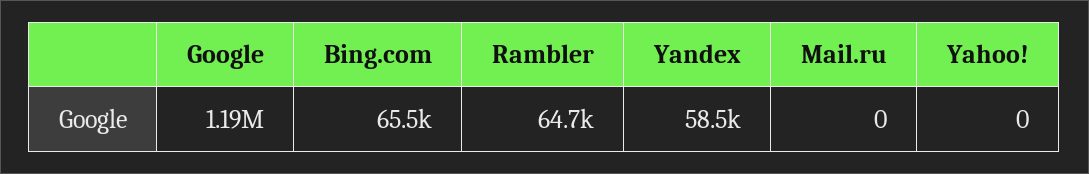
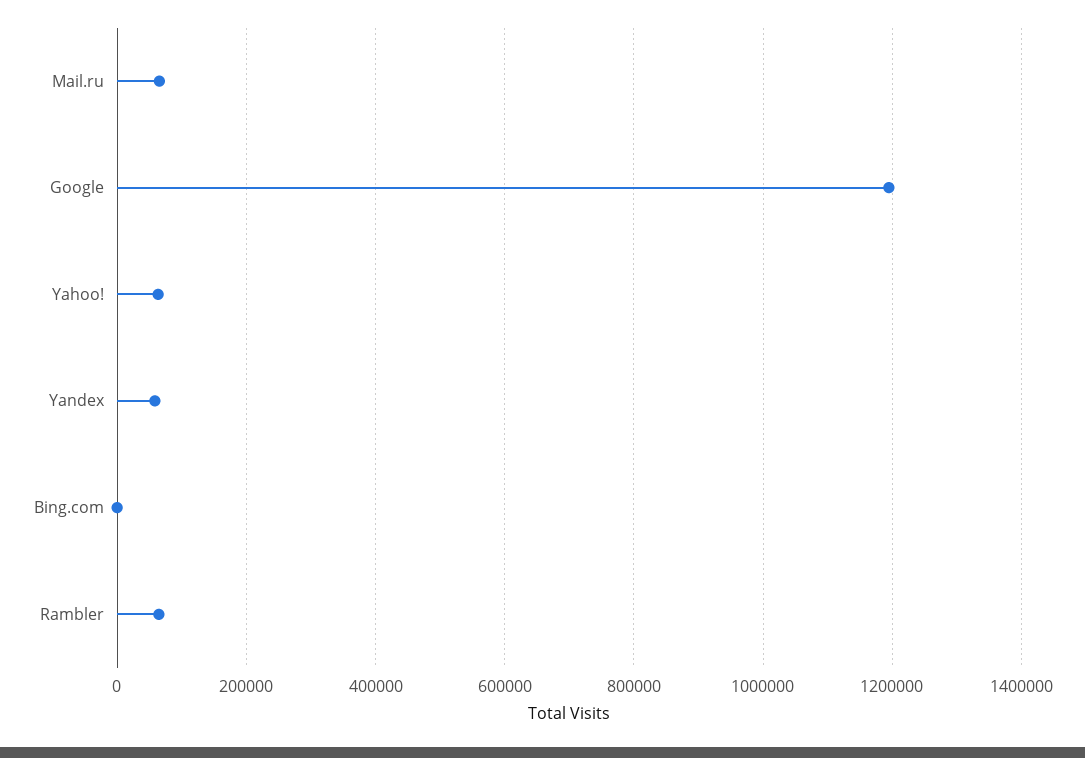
Bing.com: 65500 -> 0
Mail.ru: 0 -> 60000
Yahoo!: 0 -> 60000

